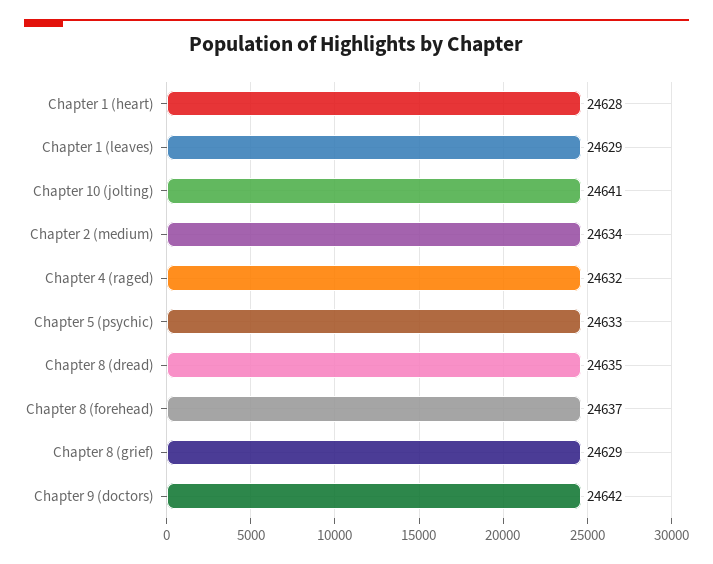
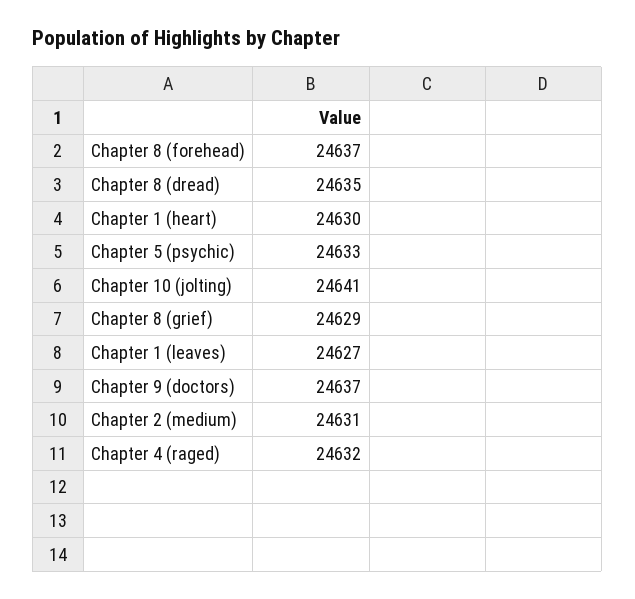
Chapter 1 (heart): 24628 -> 24630
Chapter 1 (leaves): 24629 -> 24627
Chapter 2 (medium): 24634 -> 24631
Chapter 9 (doctors): 24642 -> 24637

